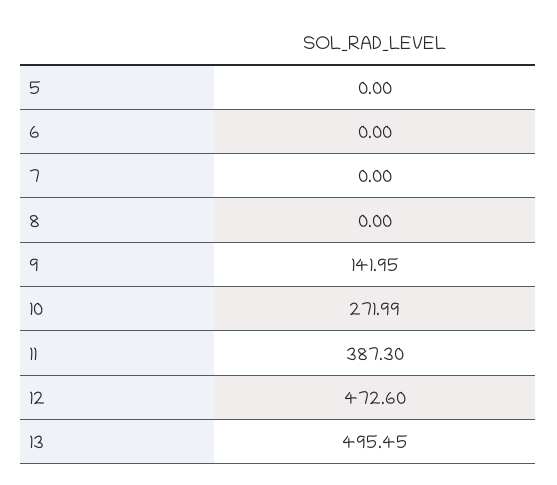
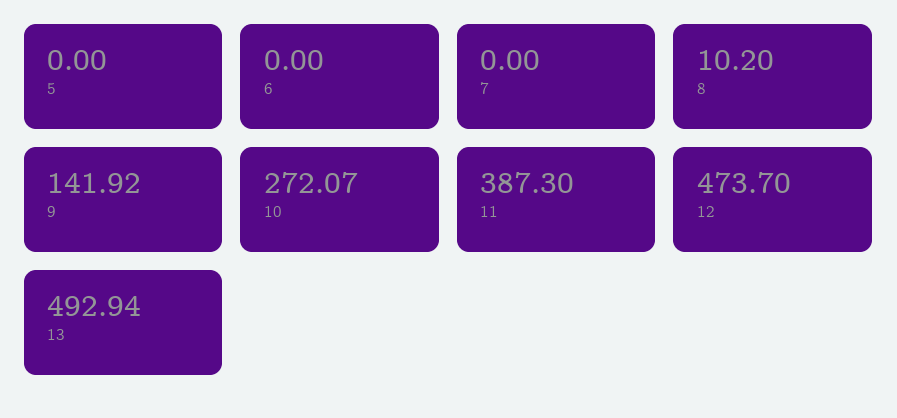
8: 0 -> 10.2
9: 141.95 -> 141.92
10: 271.99 -> 272.07
12: 472.6 -> 473.7
13: 495.45 -> 492.94

